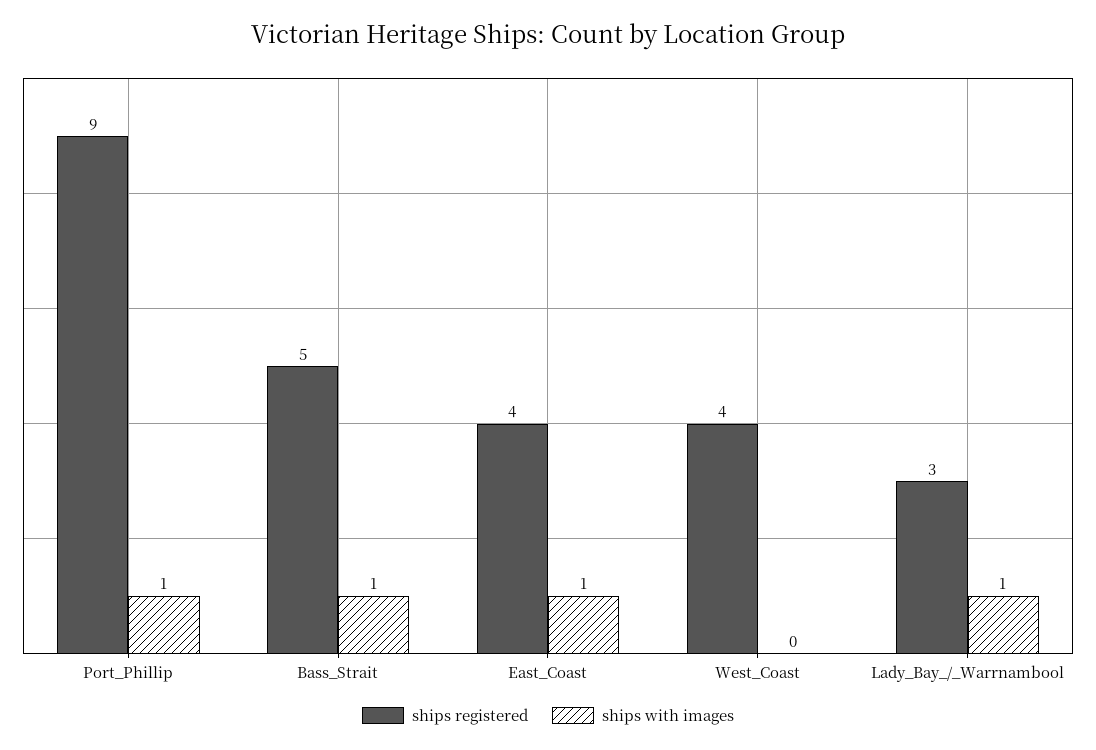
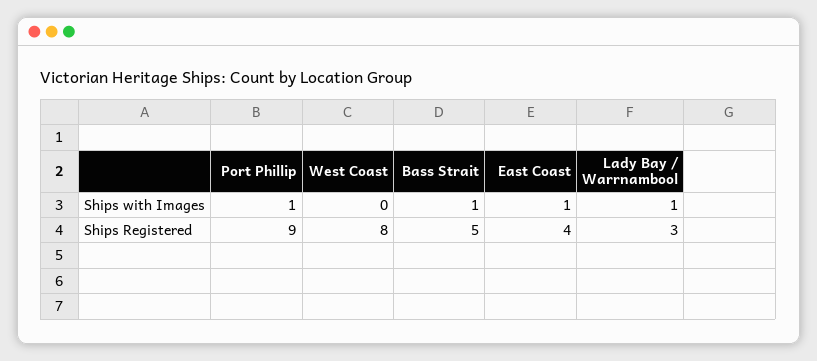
ships registered, West_Coast: 4 -> 8

